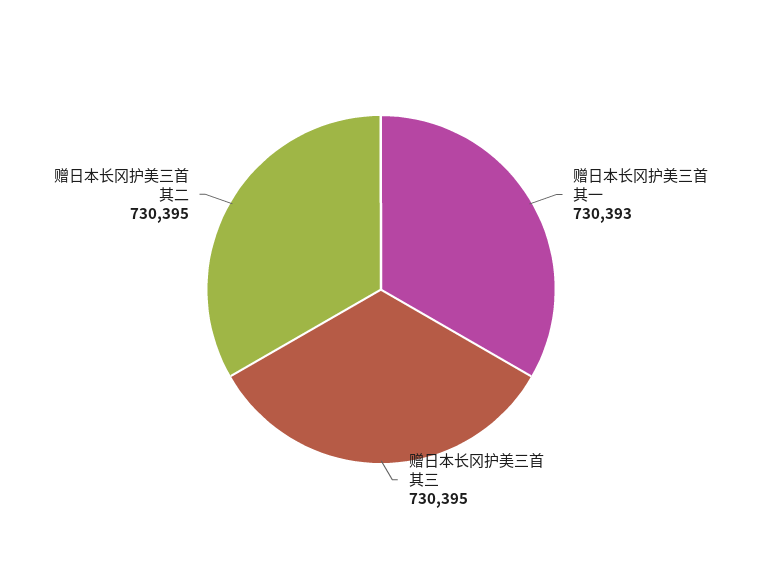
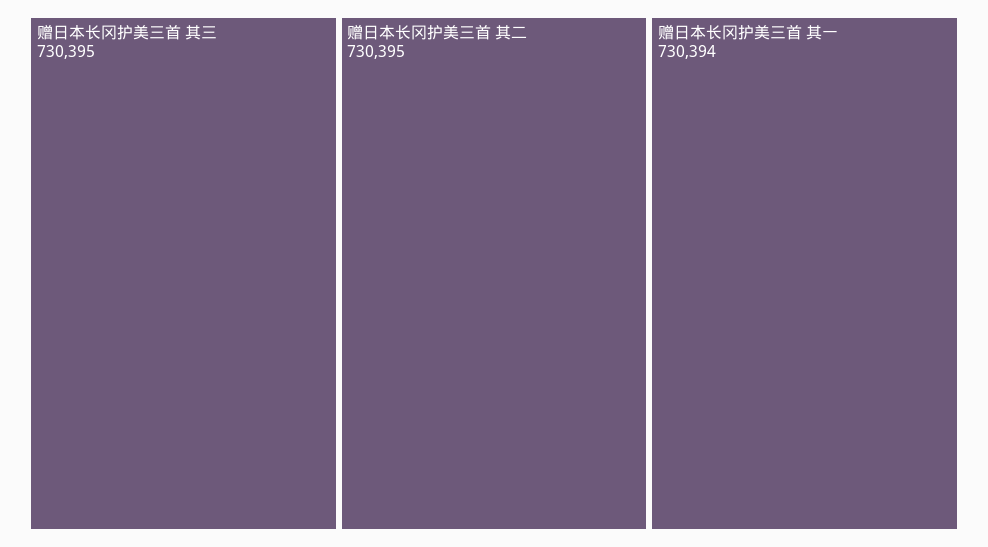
赠日本长冈护美三首 其一: 730393 -> 730394

